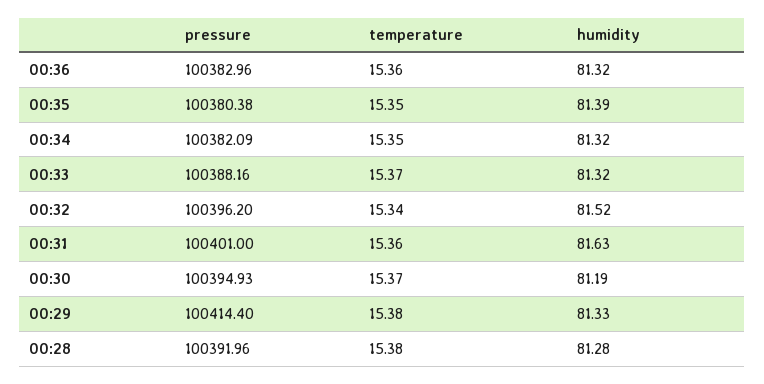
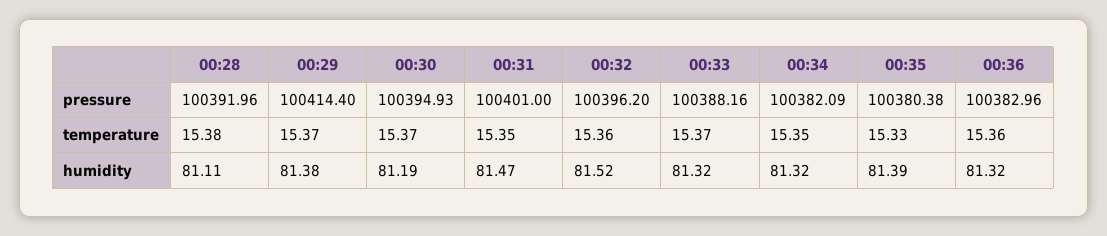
temperature, 00:35: 15.35 -> 15.33
temperature, 00:32: 15.34 -> 15.36
temperature, 00:31: 15.36 -> 15.35
humidity, 00:31: 81.63 -> 81.47
temperature, 00:29: 15.38 -> 15.37
humidity, 00:29: 81.33 -> 81.38
humidity, 00:28: 81.28 -> 81.11

